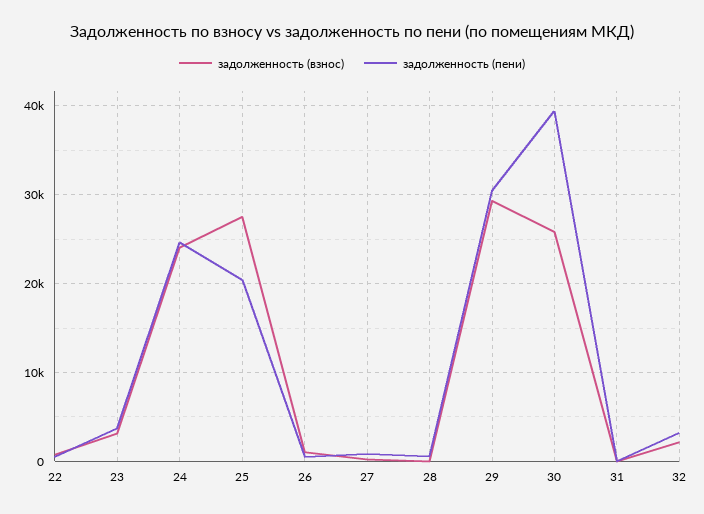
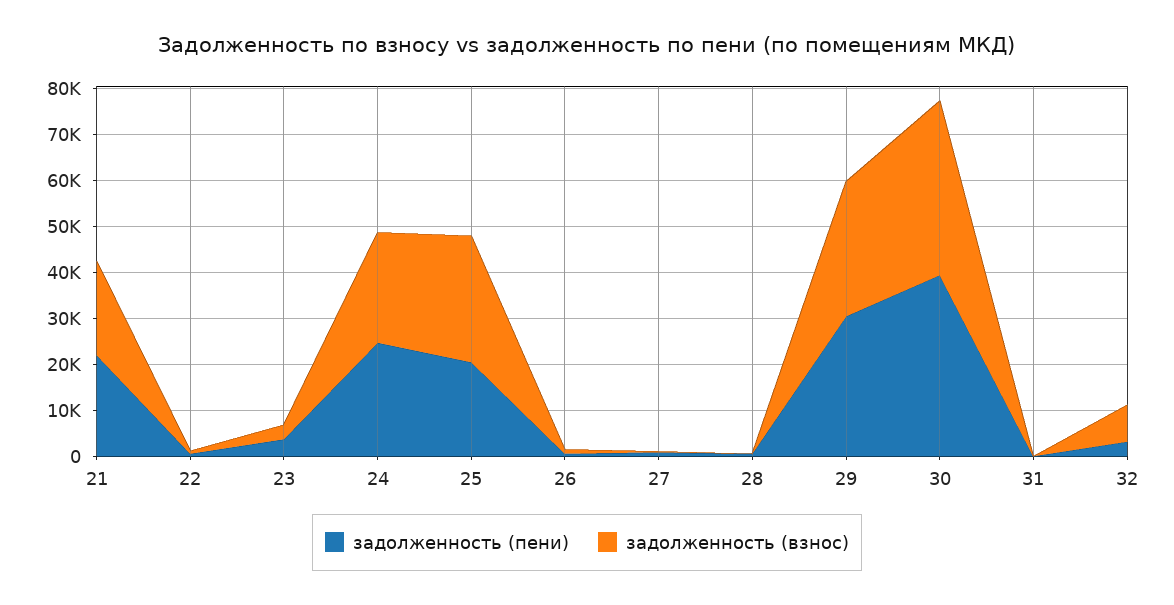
задолженность (взнос), 30: 26000 -> 38000
задолженность (взнос), 32: 2000 -> 8000
задолженность (пени), 21: none -> 22000
задолженность (взнос), 21: none -> 20000

